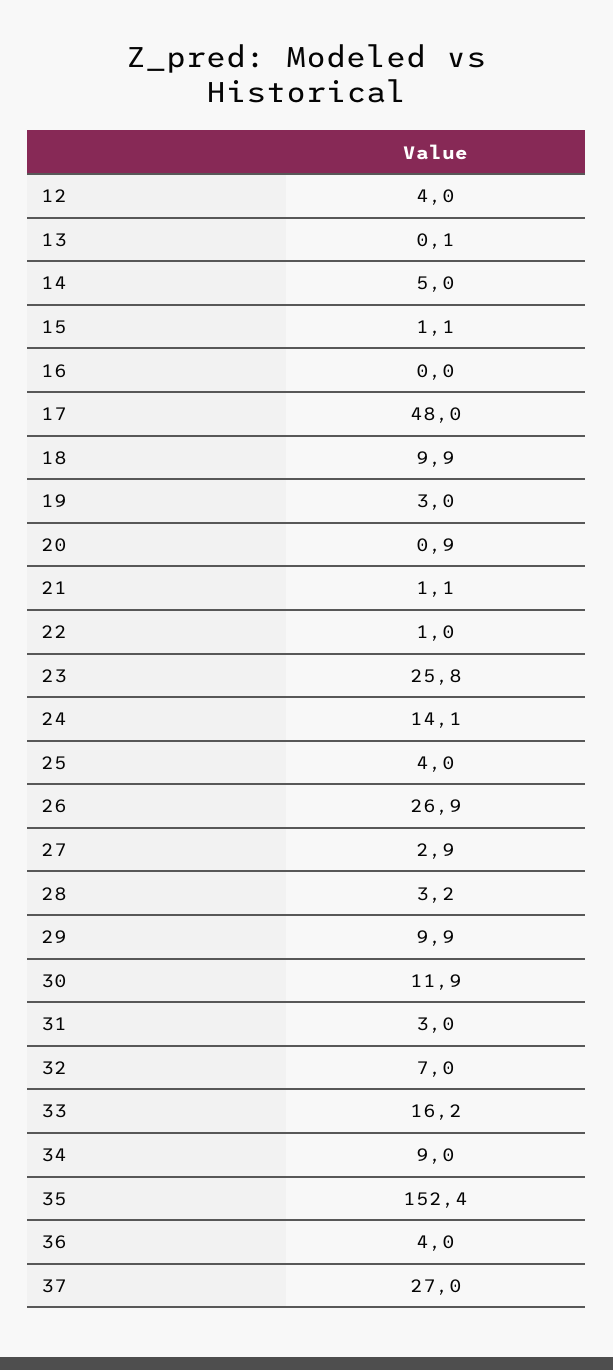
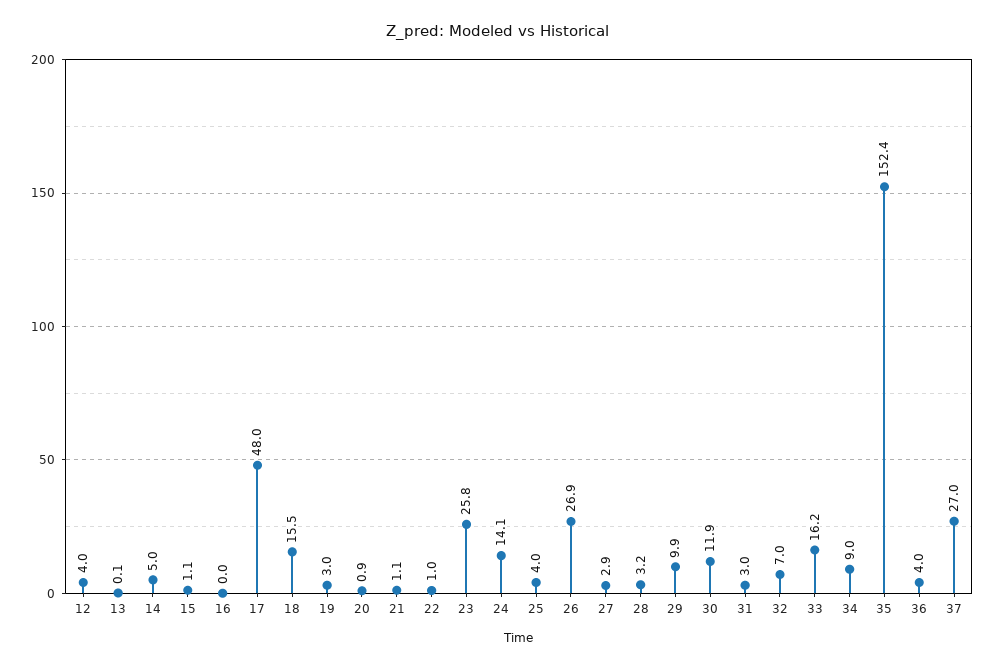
18: 9.9 -> 15.5

